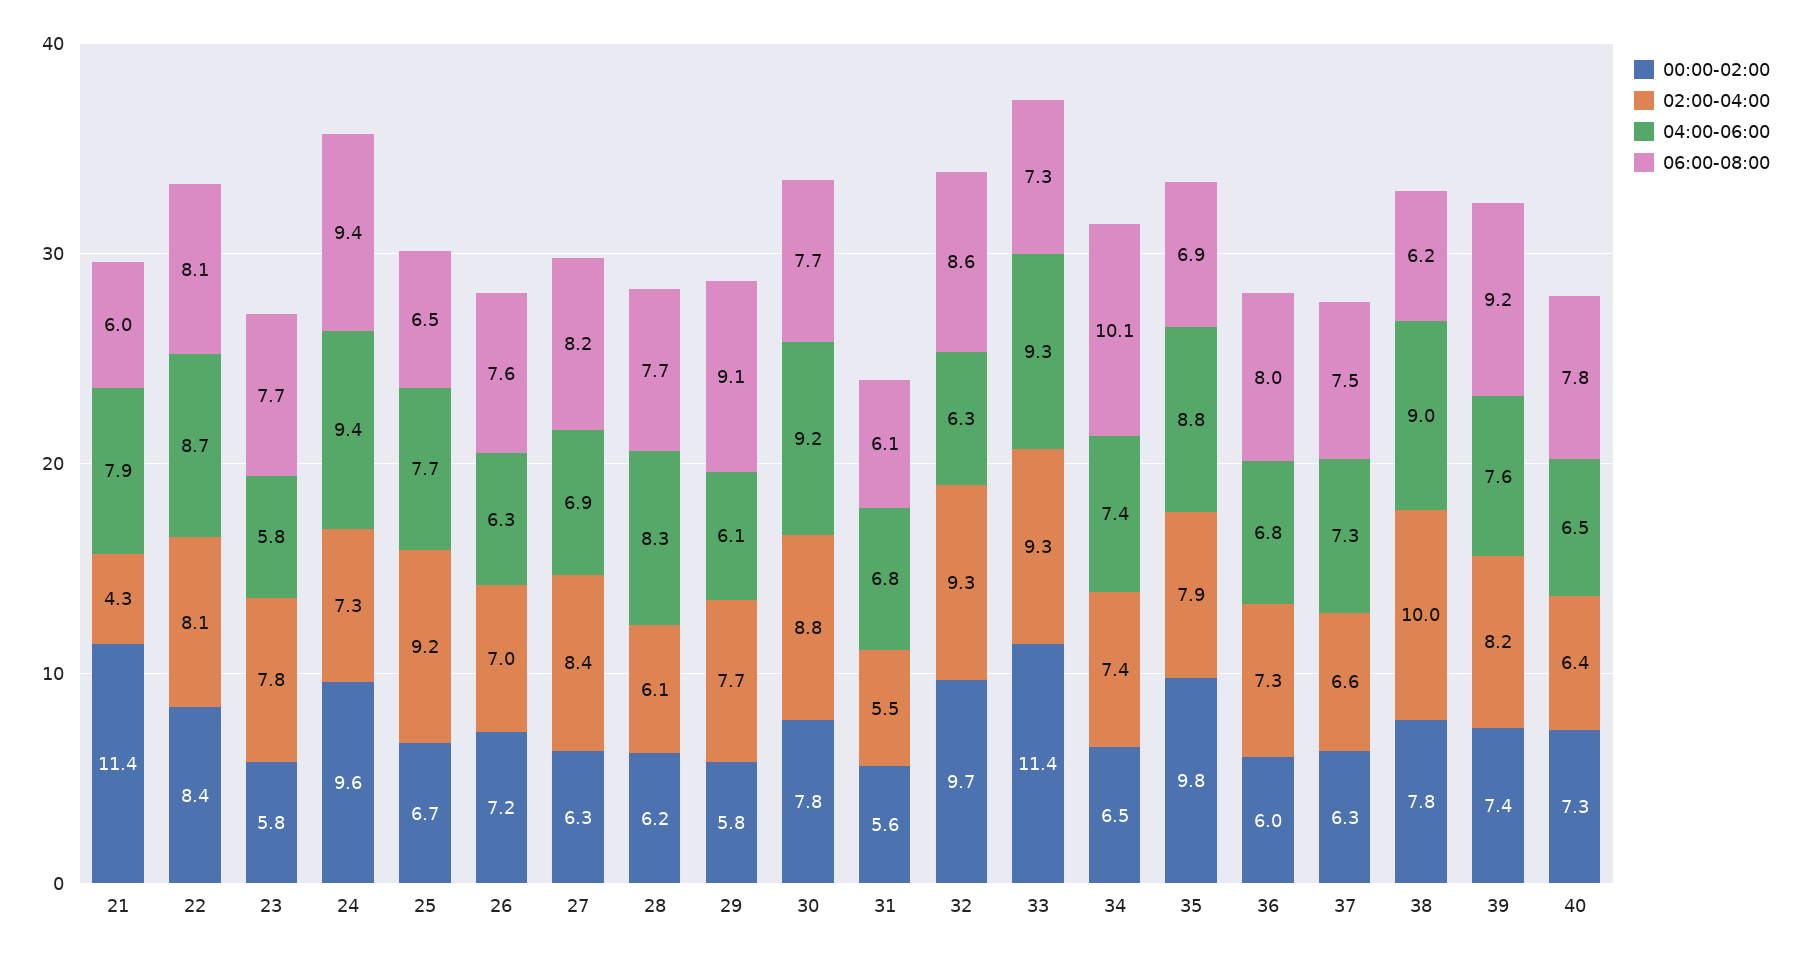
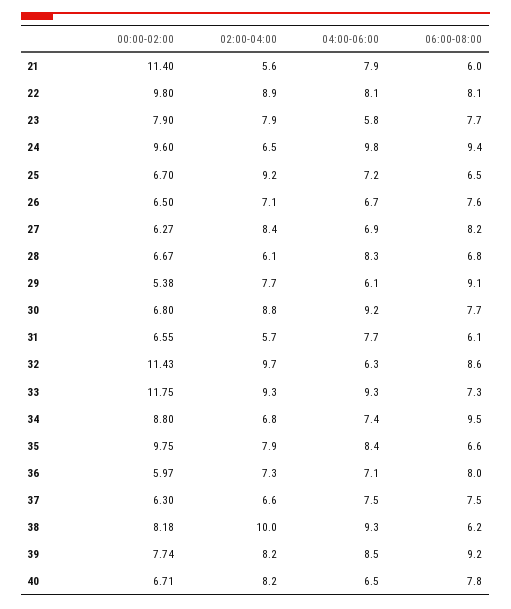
02:00-04:00, 21: 4.3 -> 5.6
00:00-02:00, 22: 8.4 -> 9.8
02:00-04:00, 22: 8.1 -> 8.9
04:00-06:00, 22: 8.7 -> 8.1
00:00-02:00, 23: 5.8 -> 7.9
02:00-04:00, 23: 7.8 -> 7.9
02:00-04:00, 24: 7.3 -> 6.5
04:00-06:00, 24: 9.4 -> 9.8
04:00-06:00, 25: 7.7 -> 7.2
00:00-02:00, 26: 7.2 -> 6.5
02:00-04:00, 26: 7 -> 7.1
04:00-06:00, 26: 6.3 -> 6.7
00:00-02:00, 28: 6.2 -> 6.67
06:00-08:00, 28: 7.7 -> 6.8
00:00-02:00, 29: 5.8 -> 5.38
00:00-02:00, 30: 7.8 -> 6.8
00:00-02:00, 31: 5.6 -> 6.55
02:00-04:00, 31: 5.5 -> 5.7
04:00-06:00, 31: 6.8 -> 7.7
00:00-02:00, 32: 9.7 -> 11.43
02:00-04:00, 32: 9.3 -> 9.7
00:00-02:00, 33: 11.4 -> 11.75
00:00-02:00, 34: 6.5 -> 8.8
02:00-04:00, 34: 7.4 -> 6.8
06:00-08:00, 34: 10.1 -> 9.5
04:00-06:00, 35: 8.8 -> 8.4
06:00-08:00, 35: 6.9 -> 6.6
04:00-06:00, 36: 6.8 -> 7.1
04:00-06:00, 37: 7.3 -> 7.5
00:00-02:00, 38: 7.8 -> 8.18
04:00-06:00, 38: 9 -> 9.3
00:00-02:00, 39: 7.4 -> 7.74
04:00-06:00, 39: 7.6 -> 8.5
00:00-02:00, 40: 7.3 -> 6.71
02:00-04:00, 40: 6.4 -> 8.2

